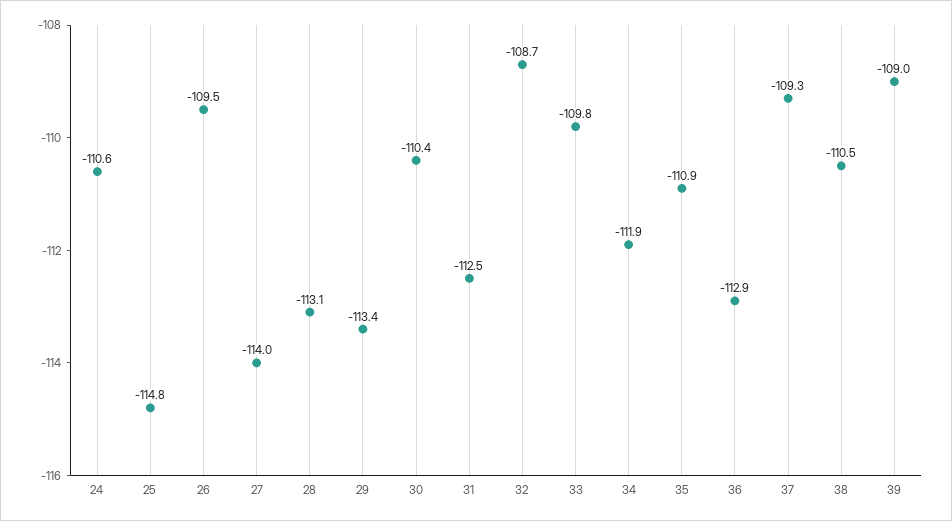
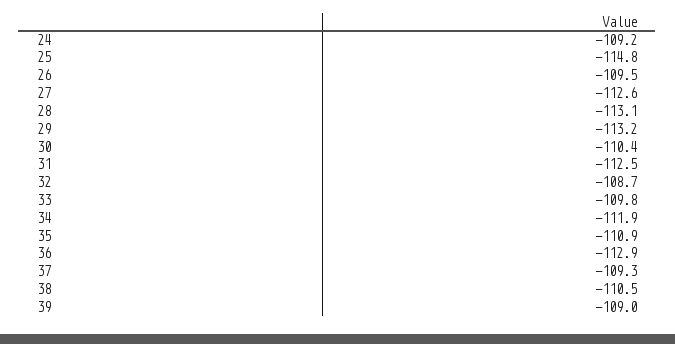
24: -110.6 -> -109.2
27: -114 -> -112.6
29: -113.4 -> -113.2

